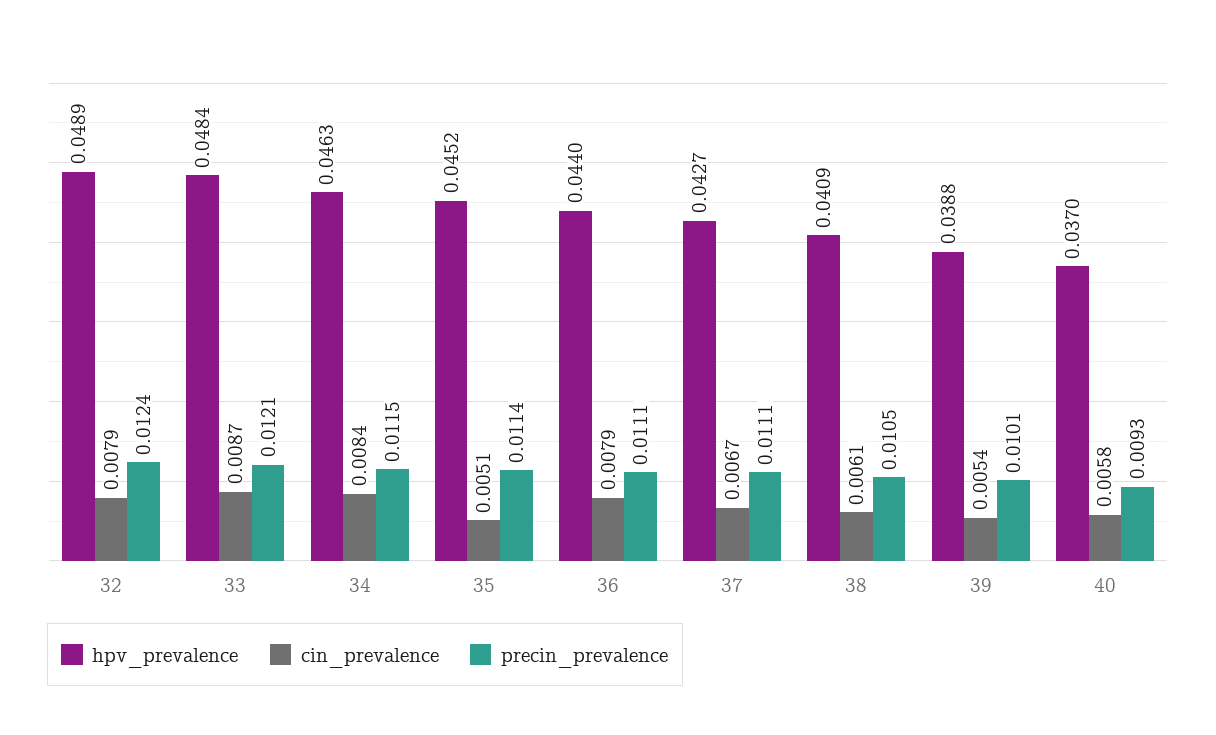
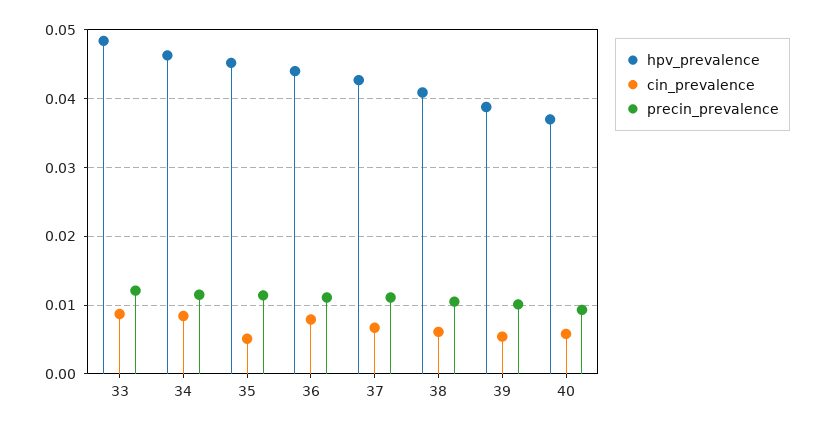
hpv_prevalence, 32: 0.0489 -> none
cin_prevalence, 32: 0.0079 -> none
precin_prevalence, 32: 0.0124 -> none

